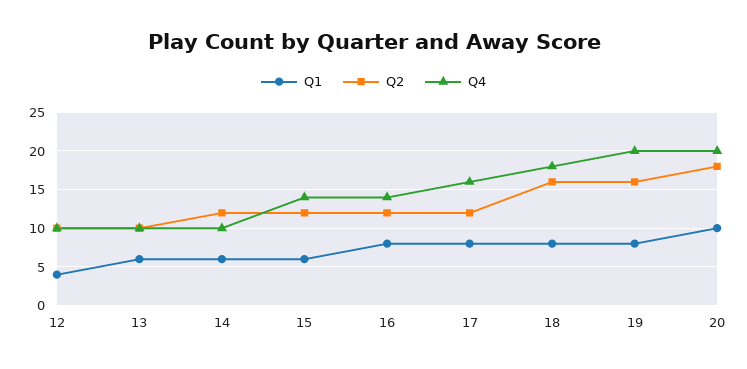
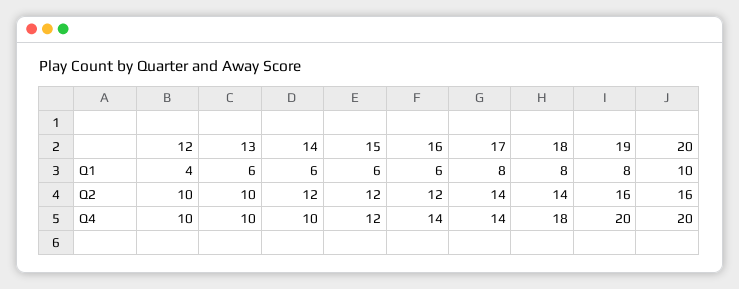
Q4, 15: 14 -> 12
Q1, 16: 8 -> 6
Q2, 17: 12 -> 14
Q4, 17: 16 -> 14
Q2, 18: 16 -> 14
Q2, 20: 18 -> 16

